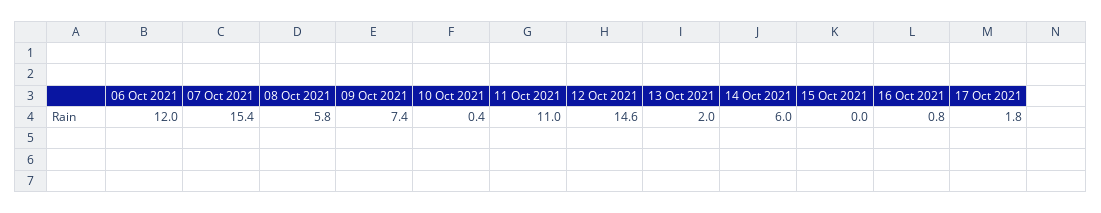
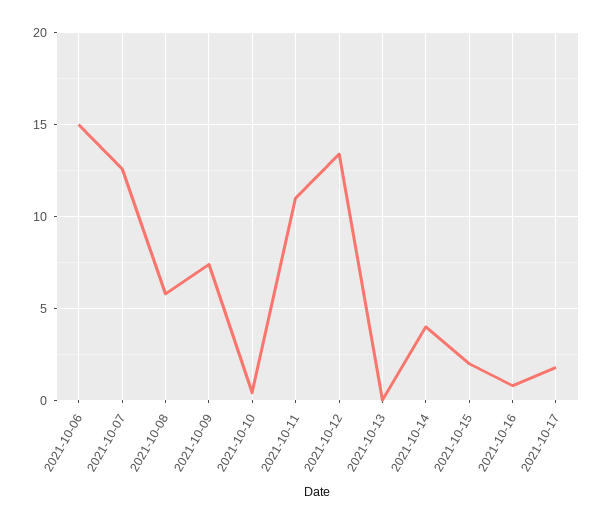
06 Oct 2021: 12 -> 15
07 Oct 2021: 15.4 -> 12.5
12 Oct 2021: 14.6 -> 13.5
13 Oct 2021: 2 -> 0
14 Oct 2021: 6 -> 4
15 Oct 2021: 0 -> 2

